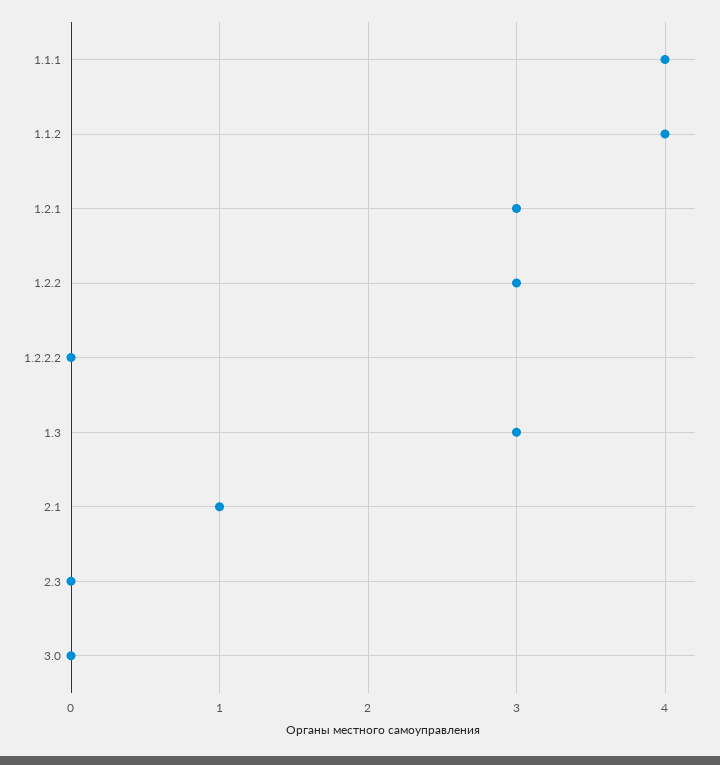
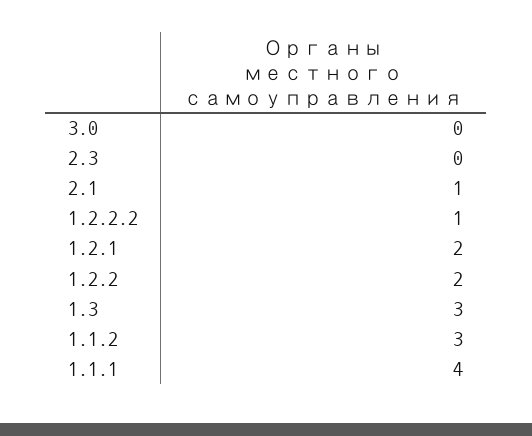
1.1.2: 4 -> 3
1.2.1: 3 -> 2
1.2.2: 3 -> 2
1.2.2.2: 0 -> 1

